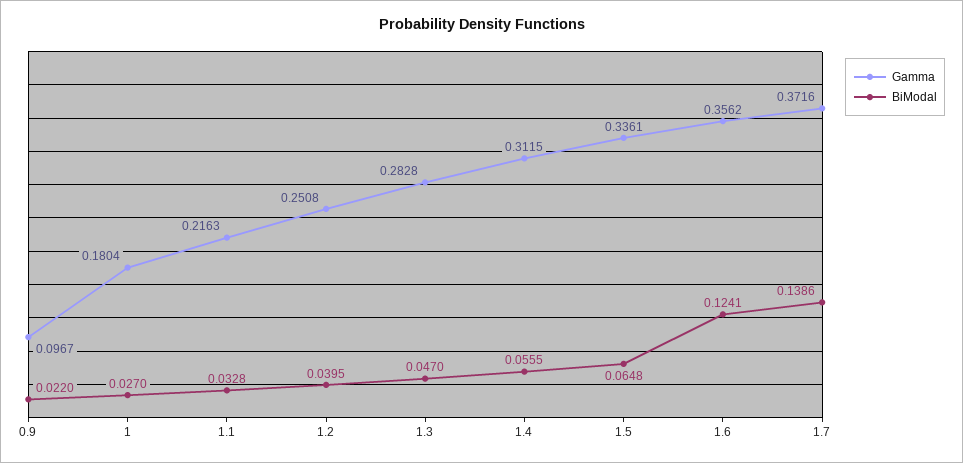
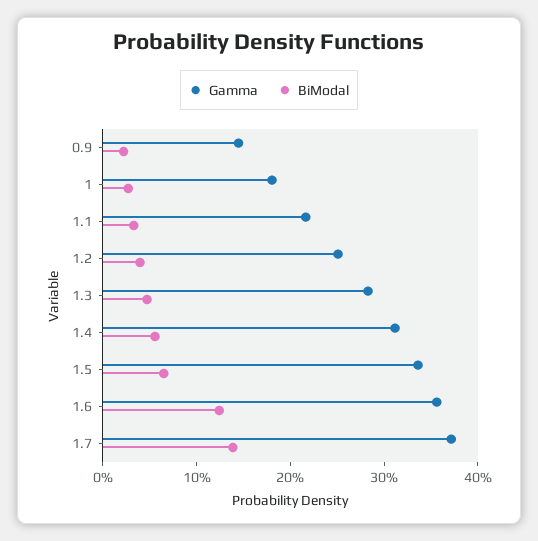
Gamma, 0.9: 0.0967 -> 0.14

